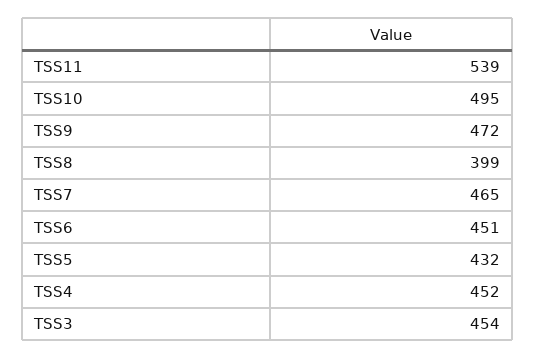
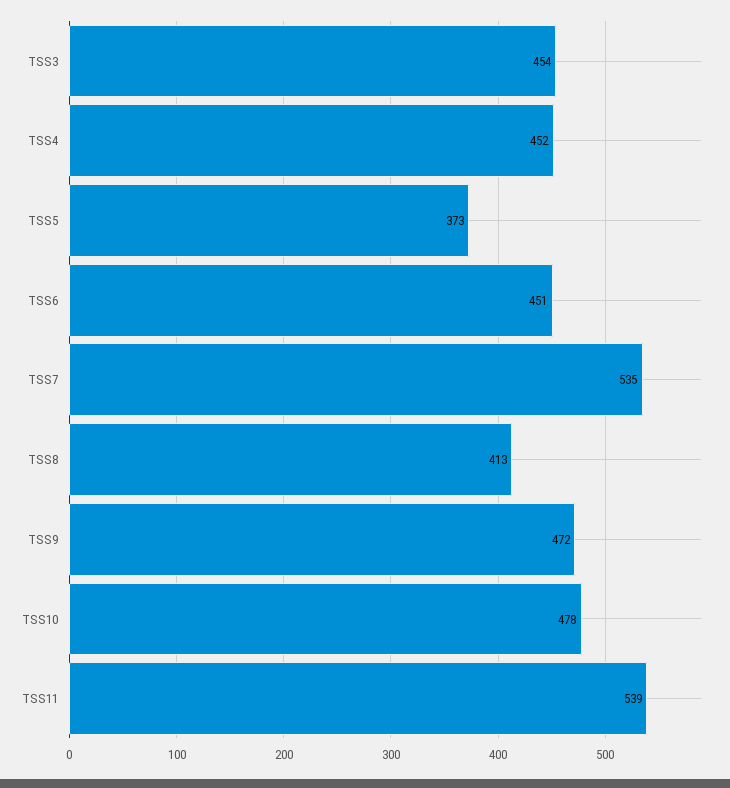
TSS10: 495 -> 478
TSS8: 399 -> 413
TSS7: 465 -> 535
TSS5: 432 -> 373

